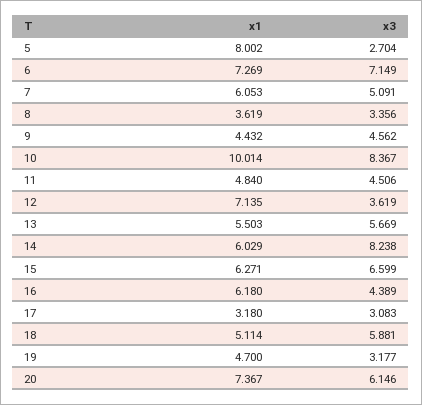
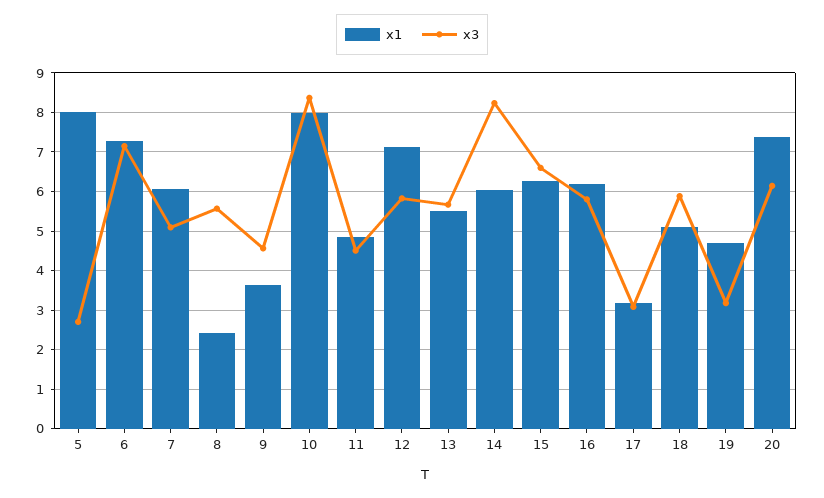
x1, 8: 3.619 -> 2.4
x3, 8: 3.356 -> 5.6
x1, 9: 4.432 -> 3.6
x1, 10: 10.014 -> 8
x3, 12: 3.619 -> 5.8
x3, 16: 4.389 -> 5.8

